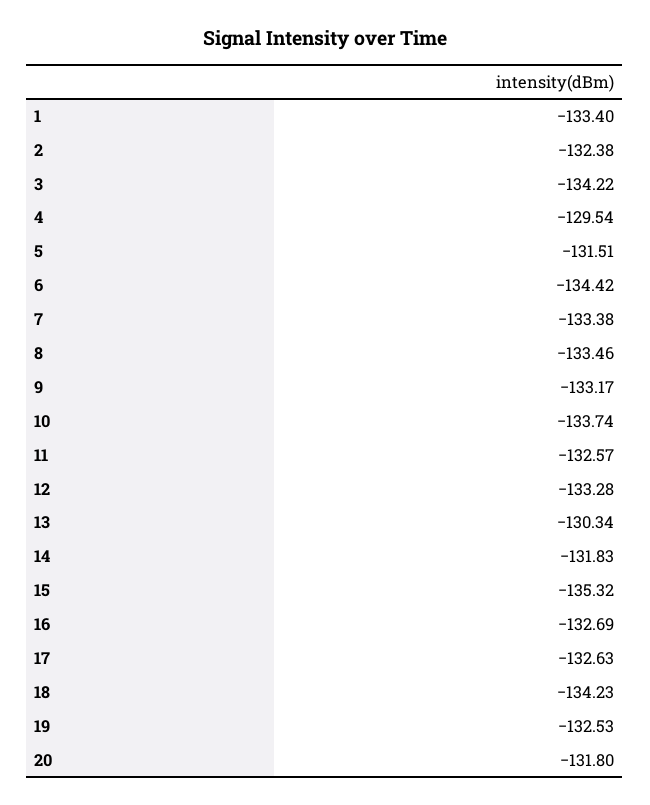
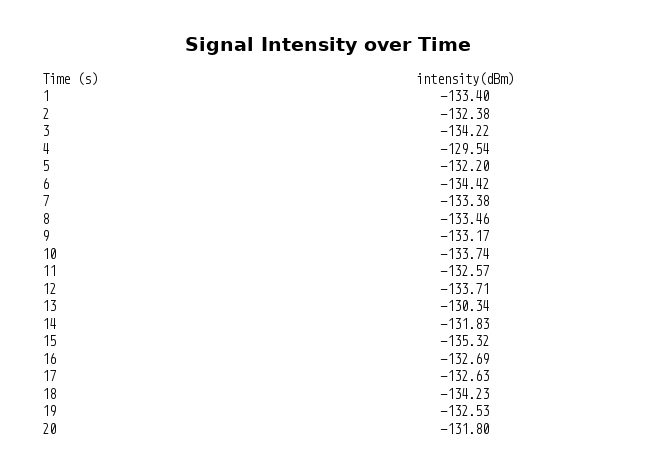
5: -131.51 -> -132.2
12: -133.28 -> -133.71

